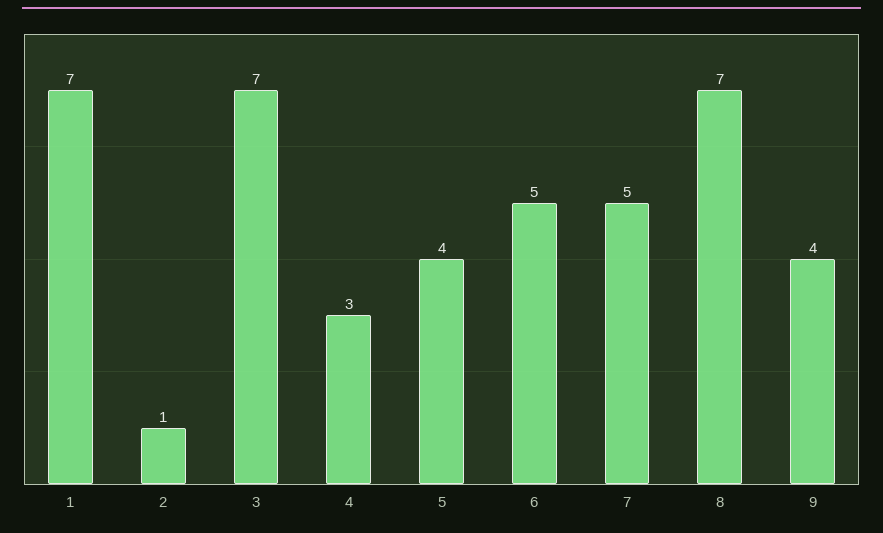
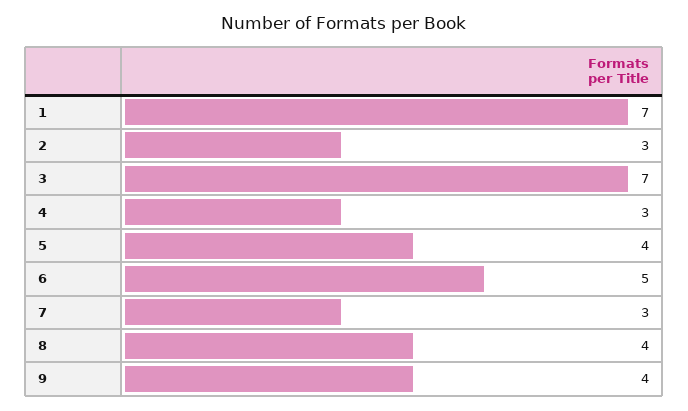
2: 1 -> 3
7: 5 -> 3
8: 7 -> 4

